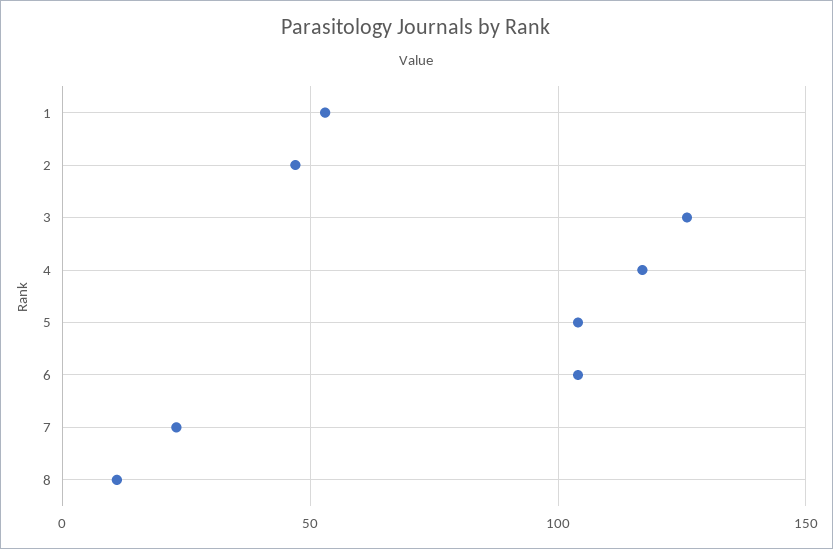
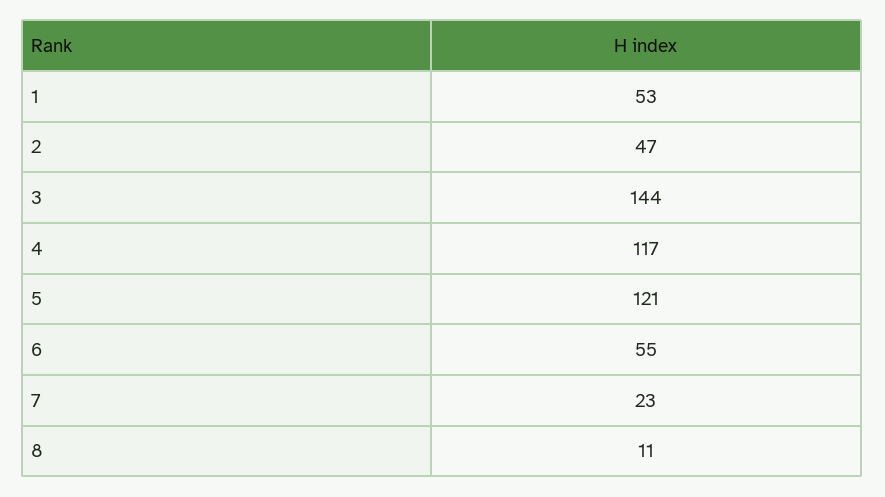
3: 125 -> 144
5: 105 -> 121
6: 105 -> 55

